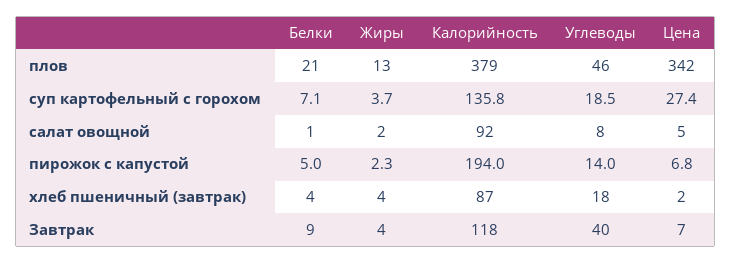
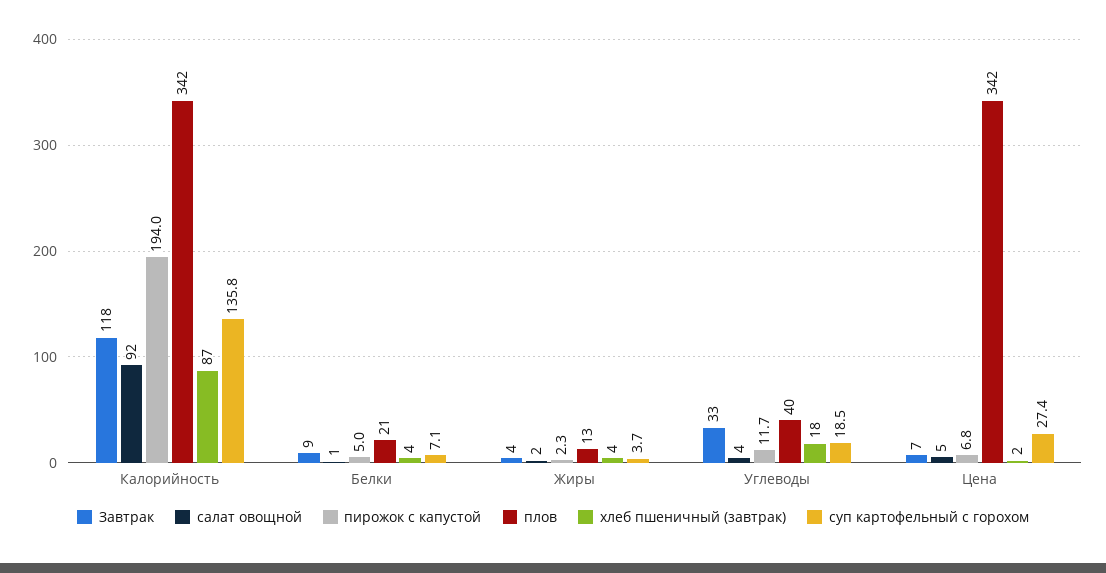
плов, Калорийность: 379 -> 342
плов, Углеводы: 46 -> 40
салат овощной, Углеводы: 8 -> 4
пирожок с капустой, Углеводы: 14 -> 11.7
Завтрак, Углеводы: 40 -> 33

